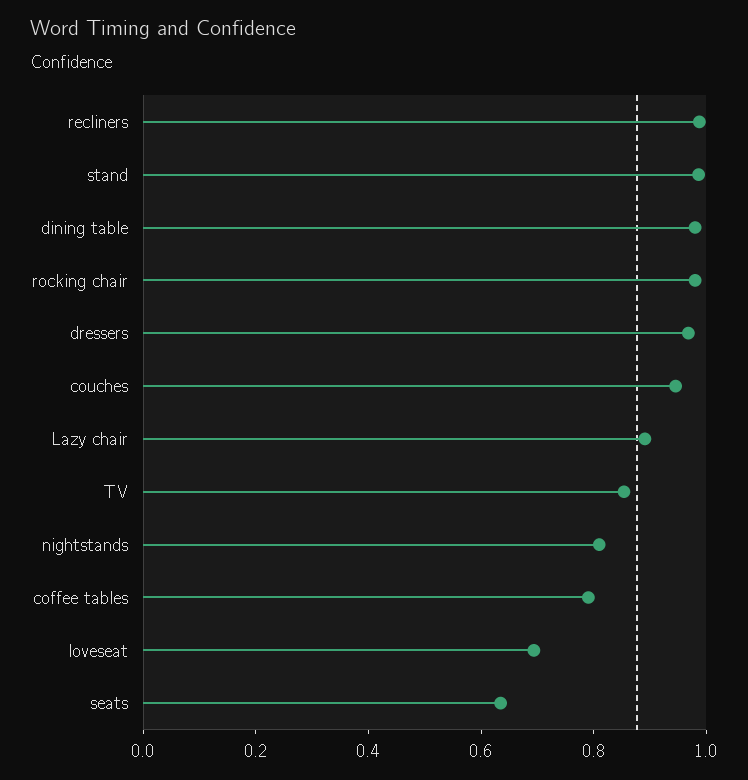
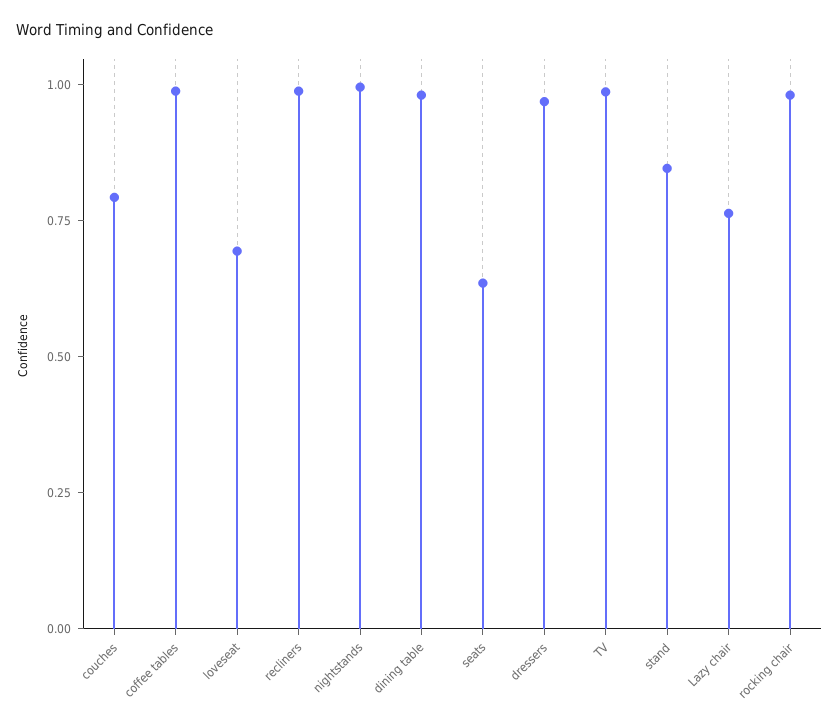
stand: 1 -> 0.85
couches: 0.95 -> 0.8
Lazy chair: 0.9 -> 0.75
TV: 0.85 -> 1
nightstands: 0.8 -> 1
coffee tables: 0.8 -> 1

